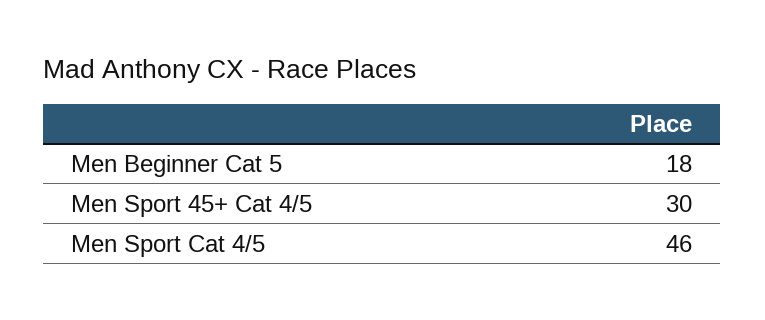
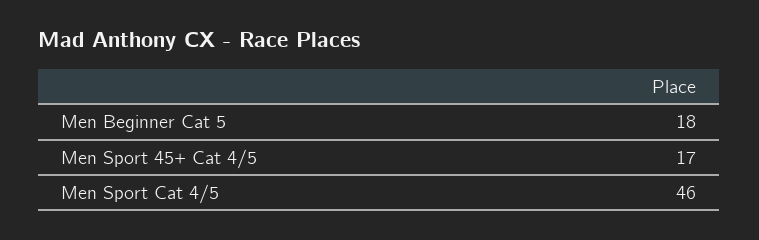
Men Sport 45+ Cat 4/5: 30 -> 17

